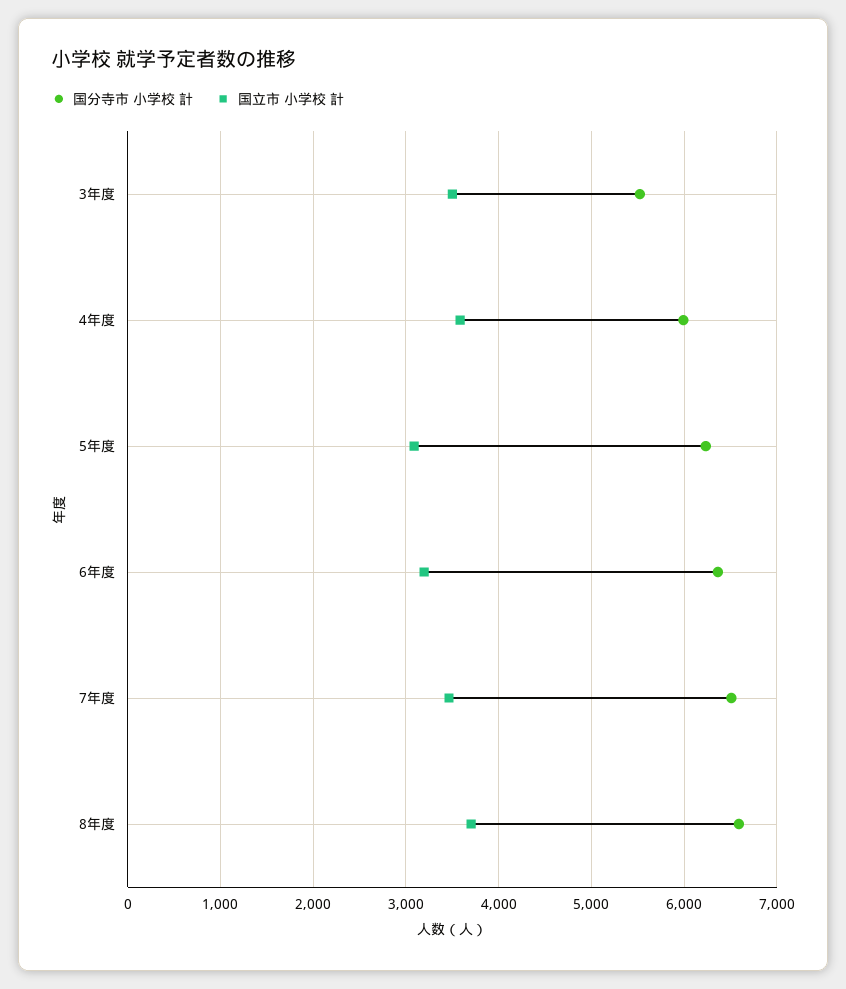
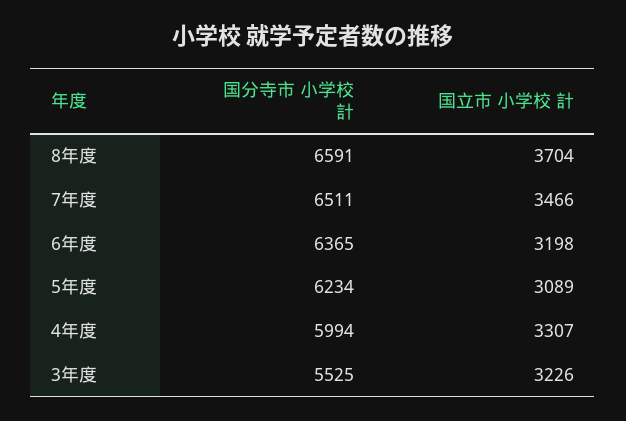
国立市 小学校 計, 3年度: 3500 -> 3226
国立市 小学校 計, 4年度: 3600 -> 3307

